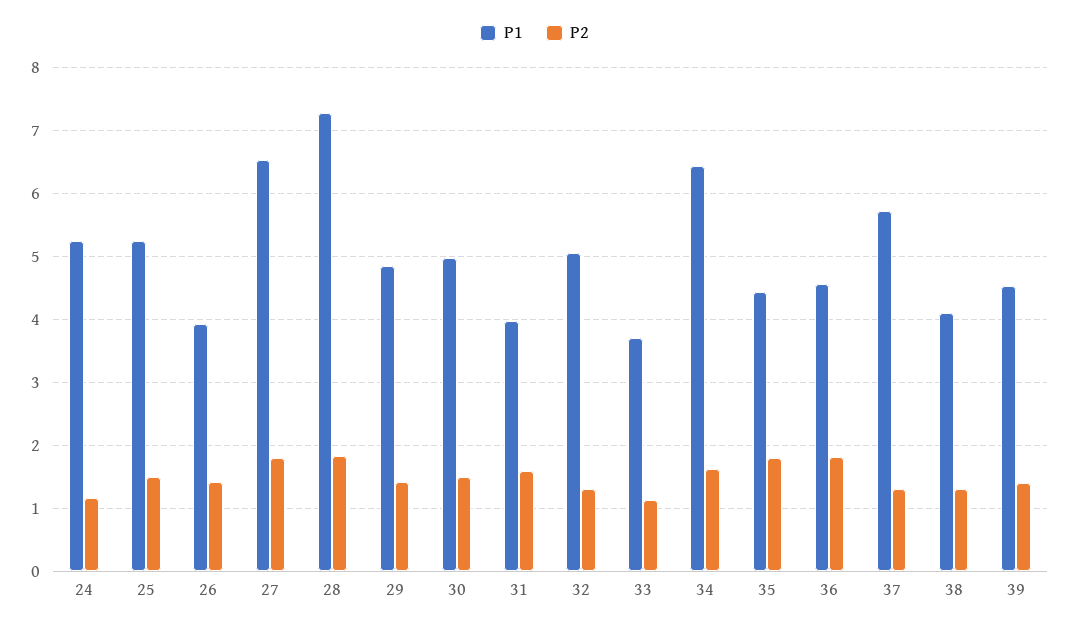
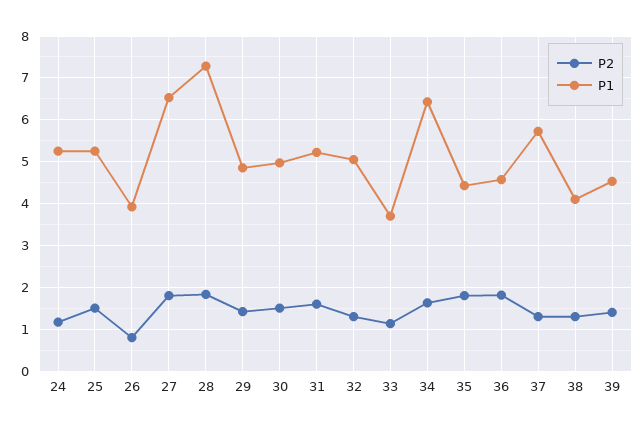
P2, 26: 1.4 -> 0.8
P1, 31: 4 -> 5.2

